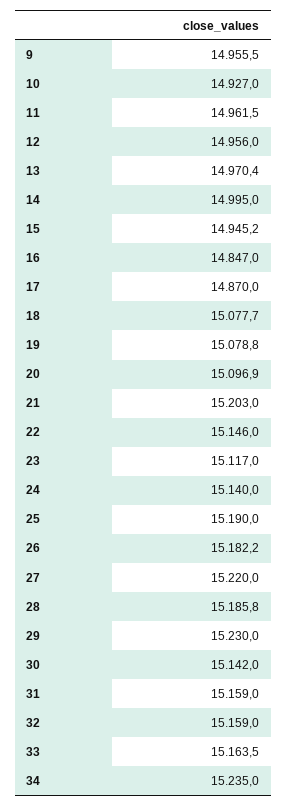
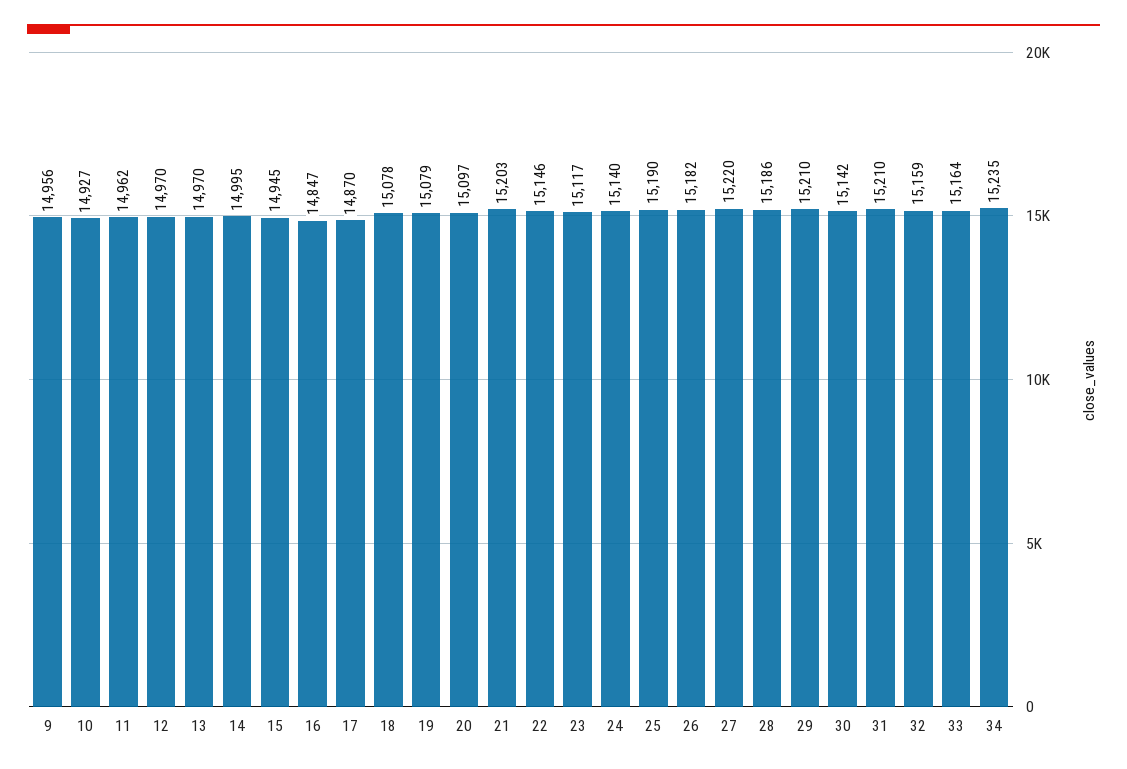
12: 14956 -> 14970
29: 15230 -> 15210
31: 15159 -> 15210

